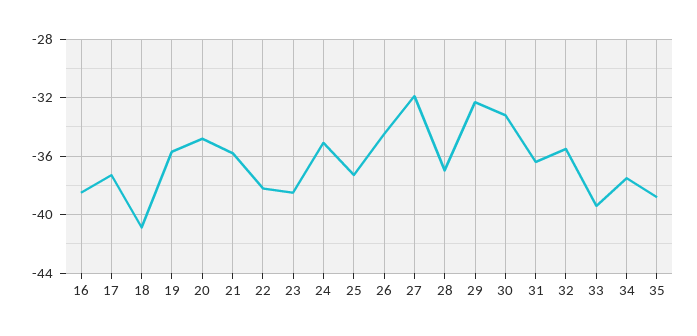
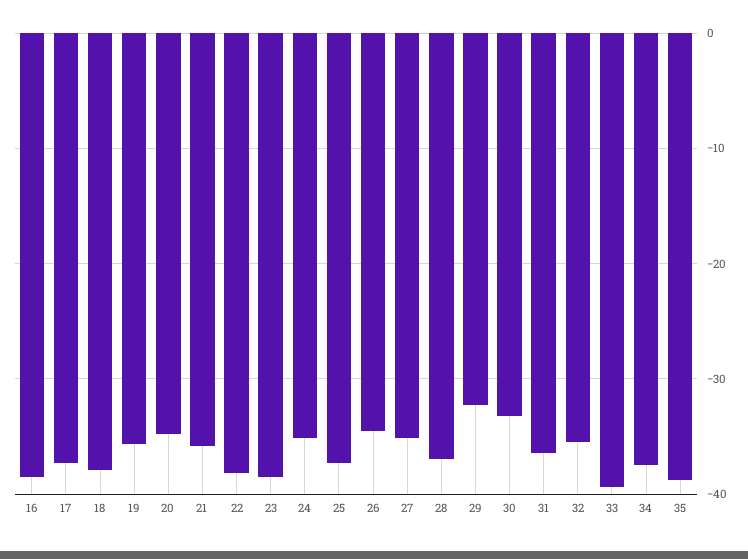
18: -41 -> -38
27: -32 -> -35

